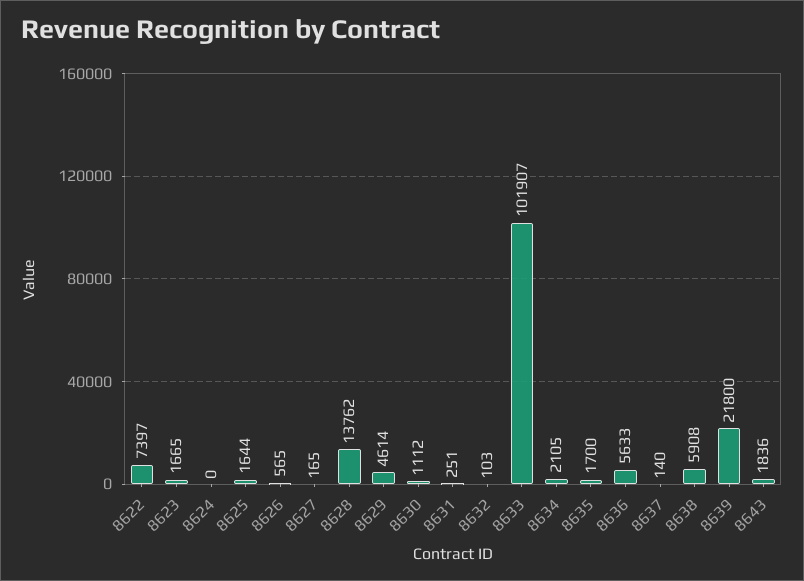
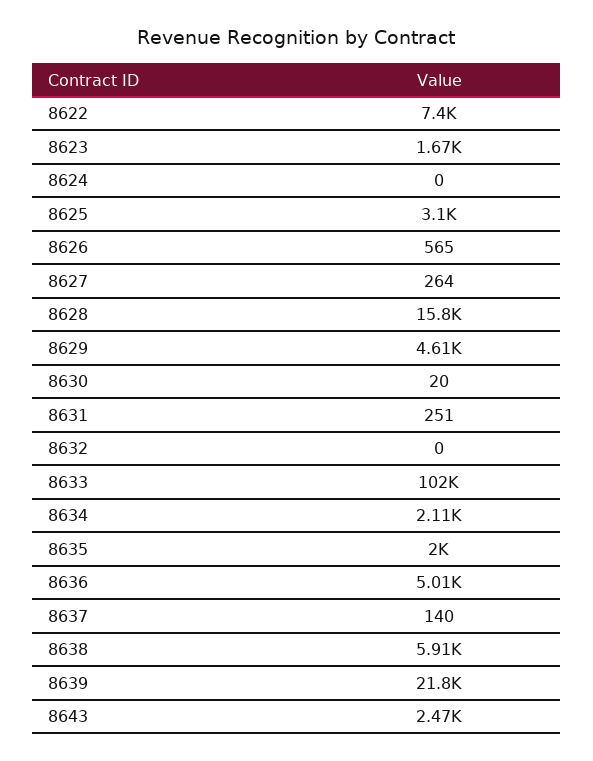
8625: 1644 -> 3100
8627: 165 -> 264
8628: 13762 -> 15800
8630: 1112 -> 20
8632: 103 -> 0
8635: 1700 -> 2000
8636: 5633 -> 5010
8643: 1836 -> 2470

